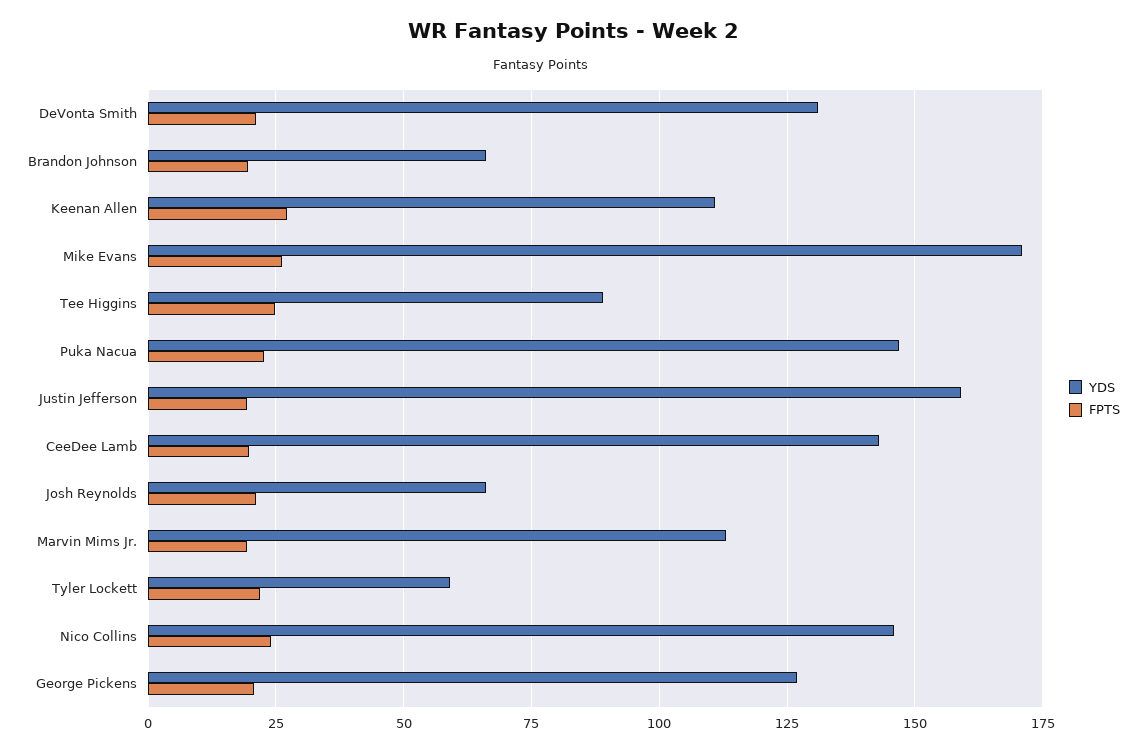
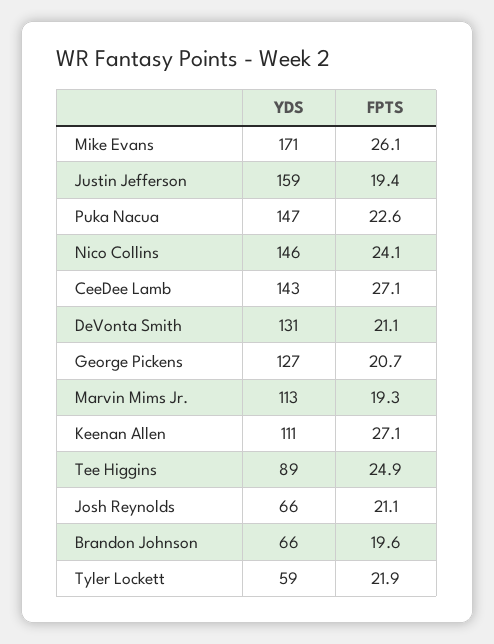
FPTS, CeeDee Lamb: 20 -> 27.1

